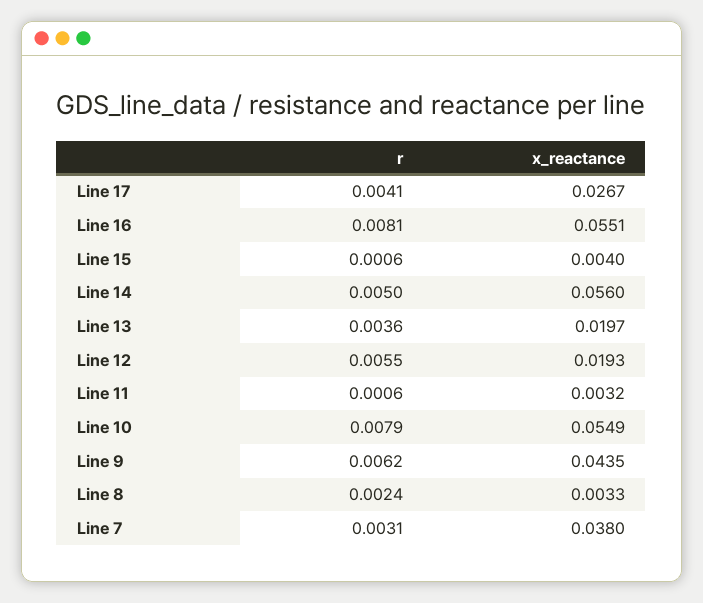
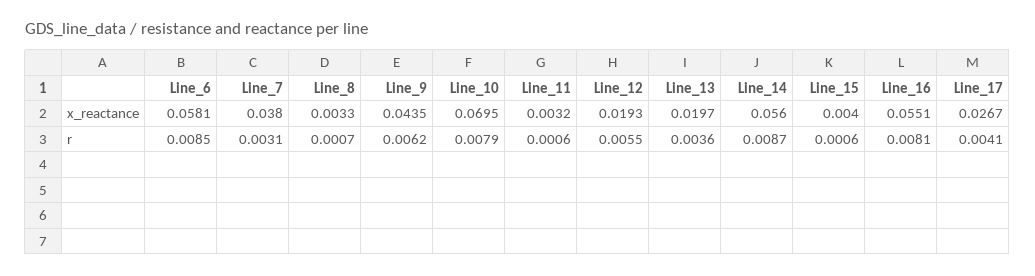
r, Line 14: 0.005 -> 0.0087
x_reactance, Line 10: 0.0549 -> 0.0695
r, Line 8: 0.0024 -> 0.0007
x_reactance, Line_6: none -> 0.0581
r, Line_6: none -> 0.0085

